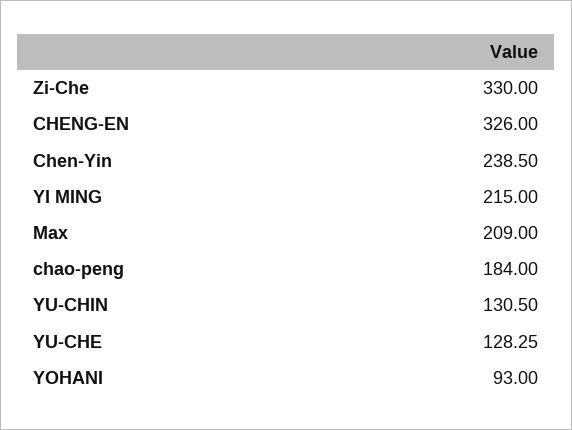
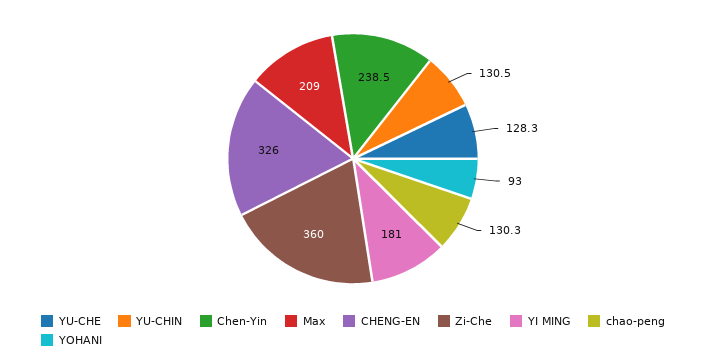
Zi-Che: 330 -> 360
YI MING: 215 -> 181
chao-peng: 184 -> 130.3

